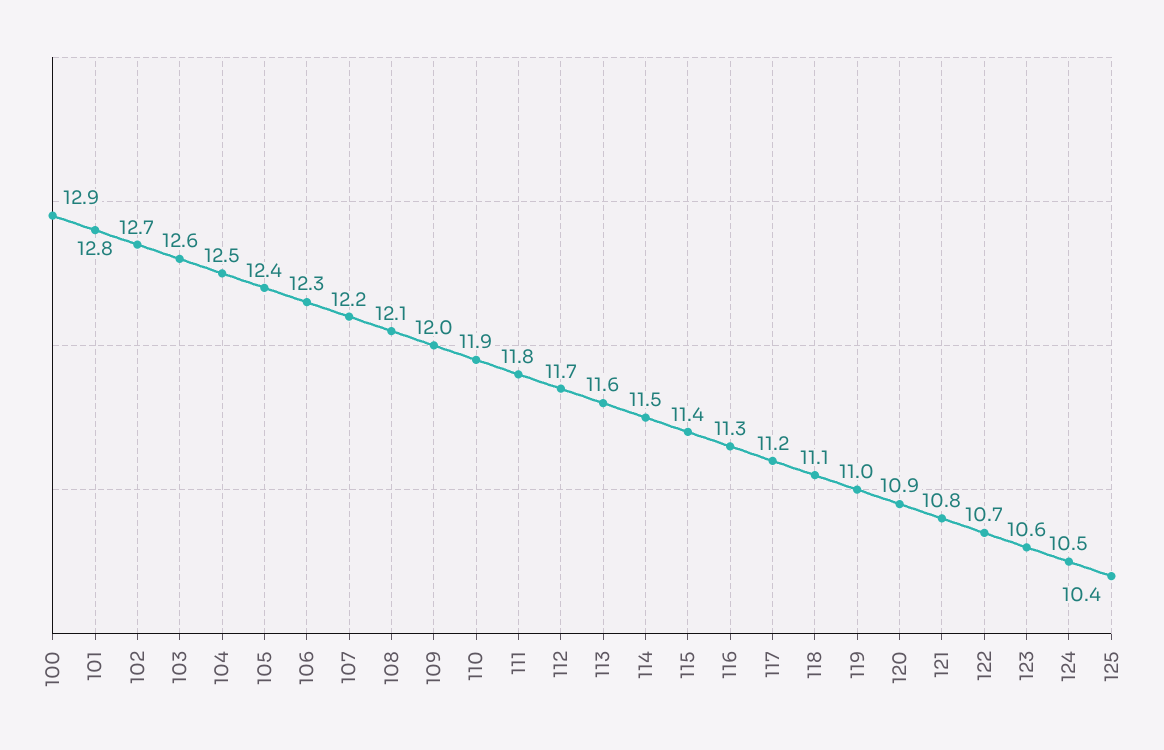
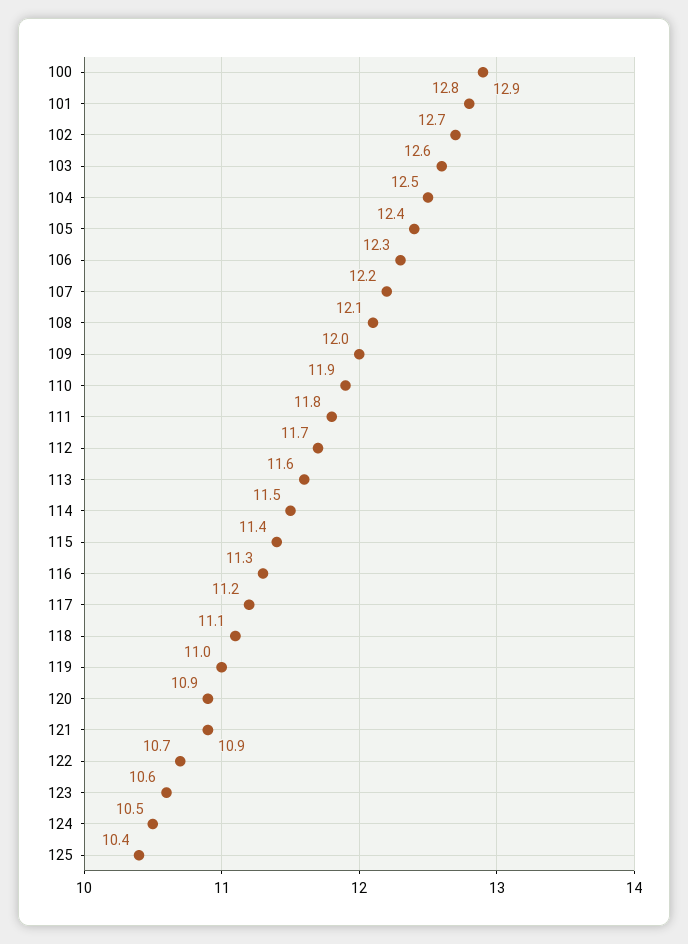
121: 10.8 -> 10.9

